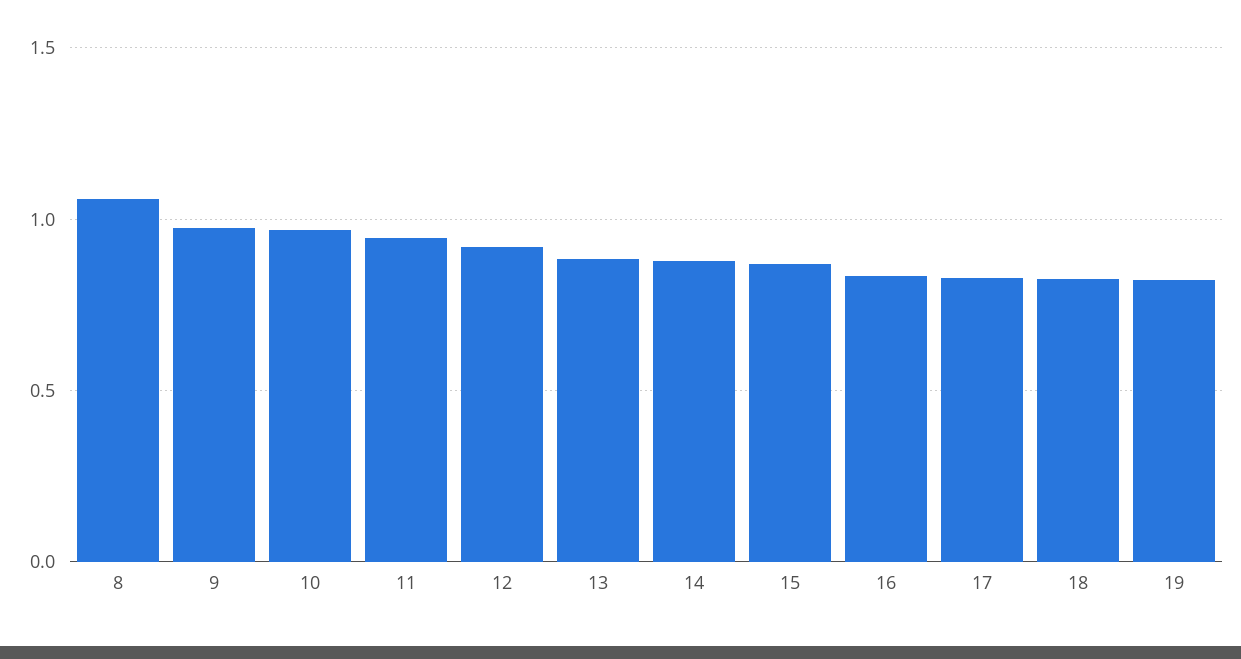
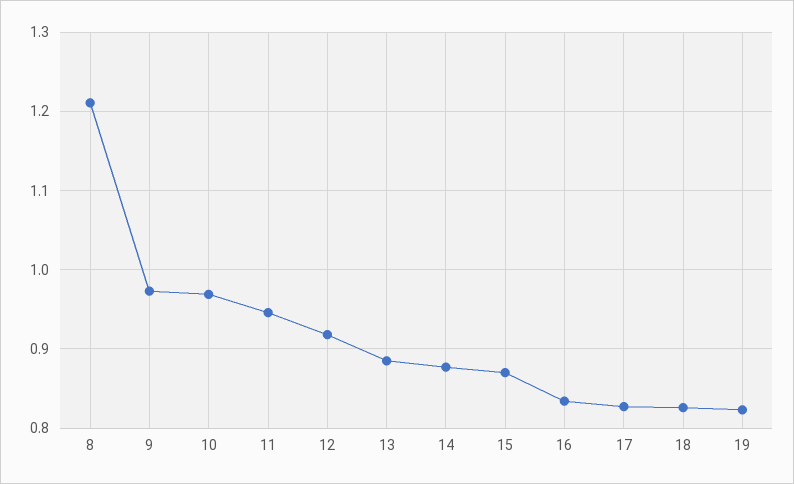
8: 1.05 -> 1.21

